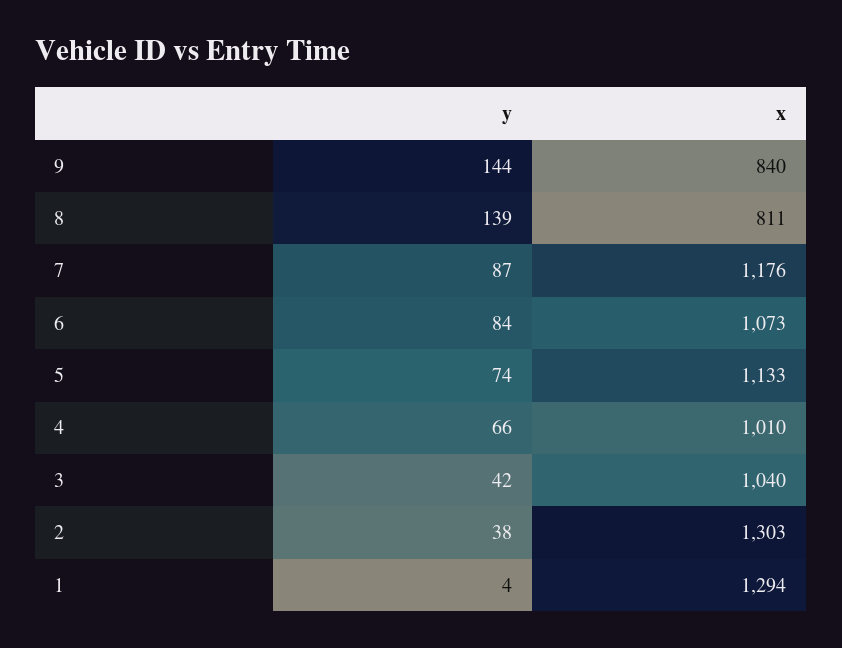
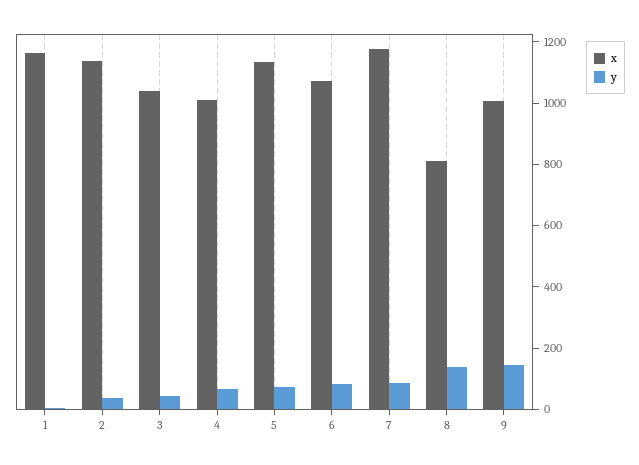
x, 9: 840 -> 1000
x, 2: 1303 -> 1150
x, 1: 1294 -> 1150

